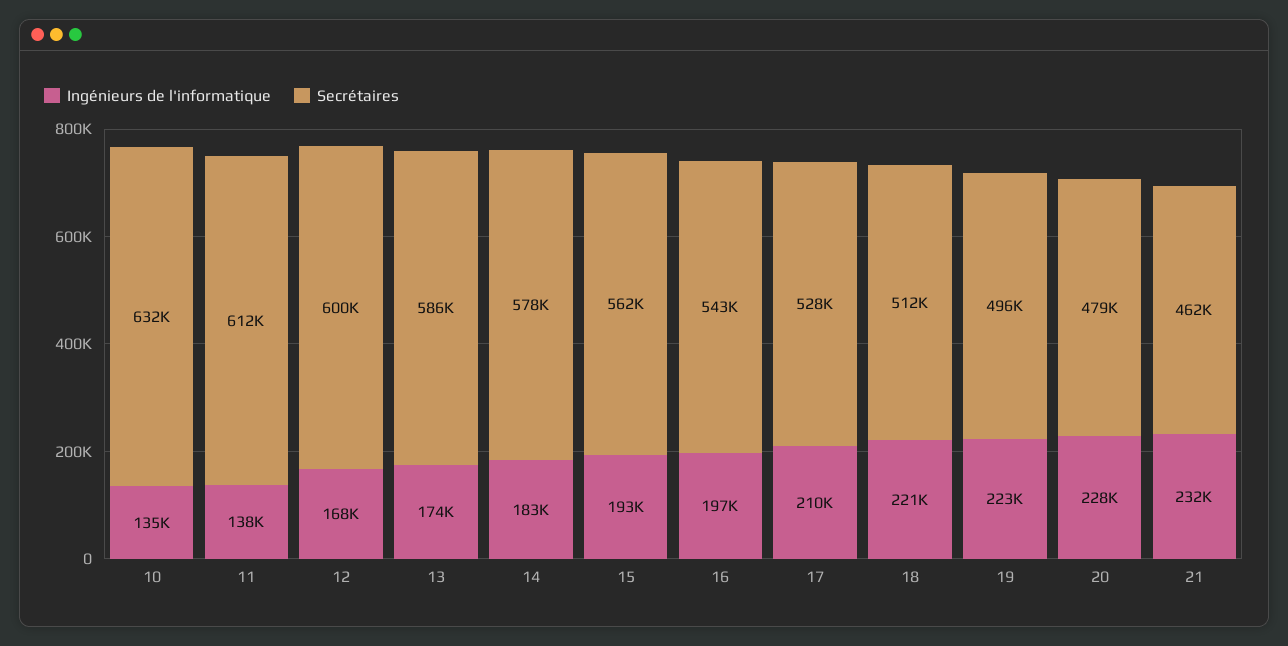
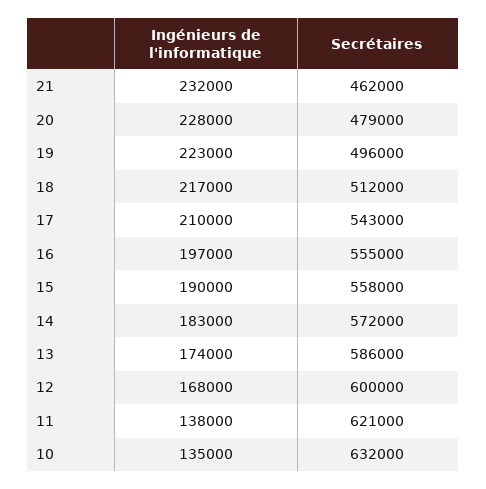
Secrétaires, 11: 612000 -> 621000
Secrétaires, 14: 578000 -> 572000
Ingénieurs de l'informatique, 15: 193000 -> 190000
Secrétaires, 15: 562000 -> 558000
Secrétaires, 16: 543000 -> 555000
Secrétaires, 17: 528000 -> 543000
Ingénieurs de l'informatique, 18: 221000 -> 217000

